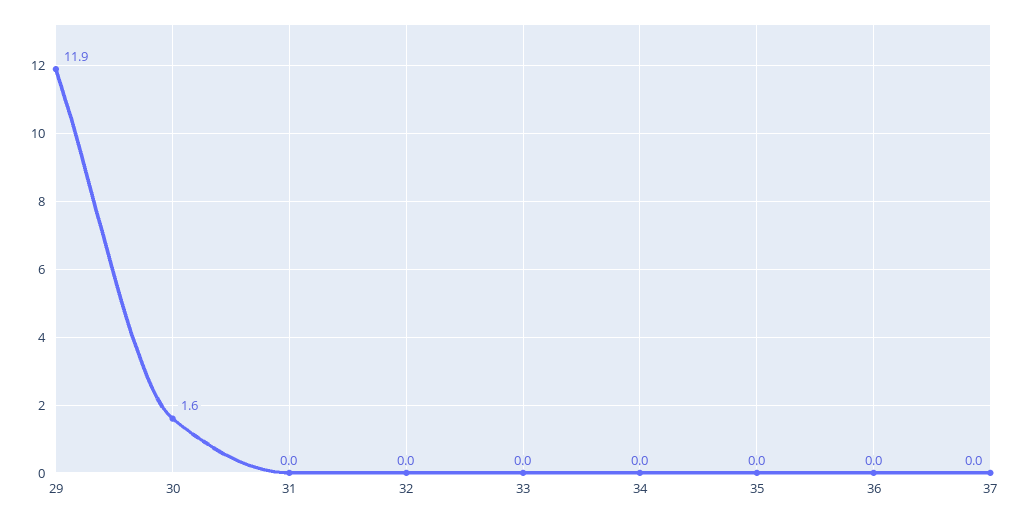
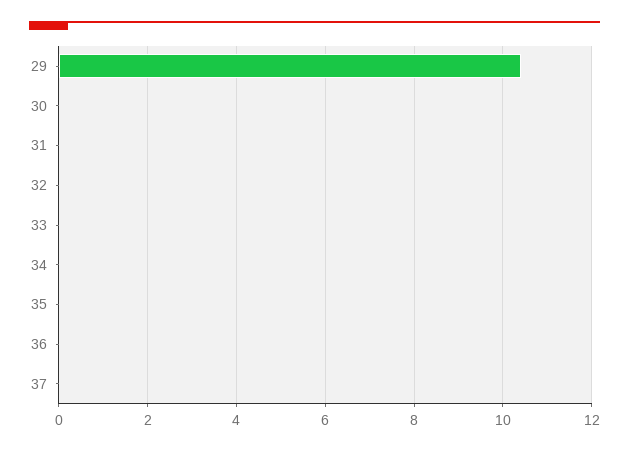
29: 11.9 -> 10.5
30: 1.6 -> 0

